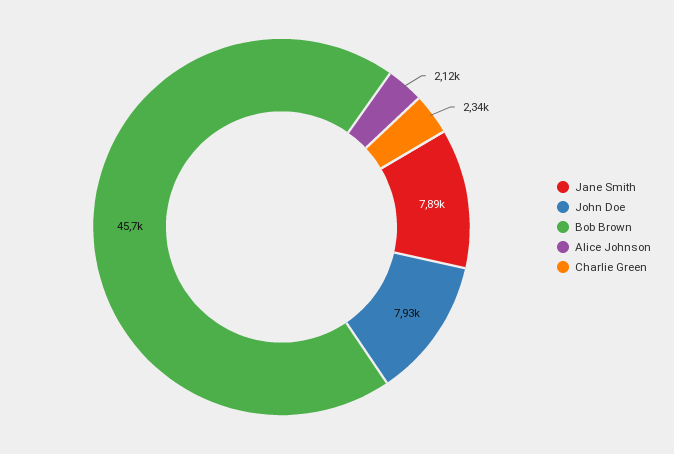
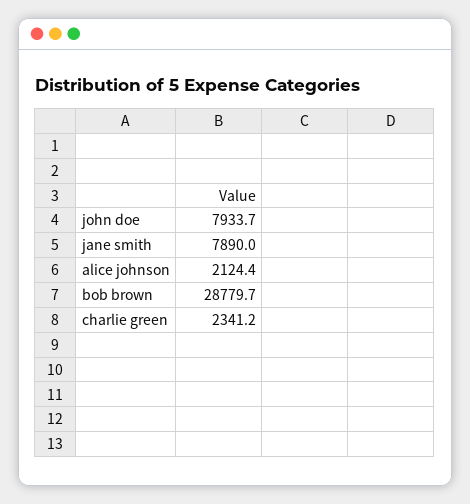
Bob Brown: 45700 -> 28779.7

